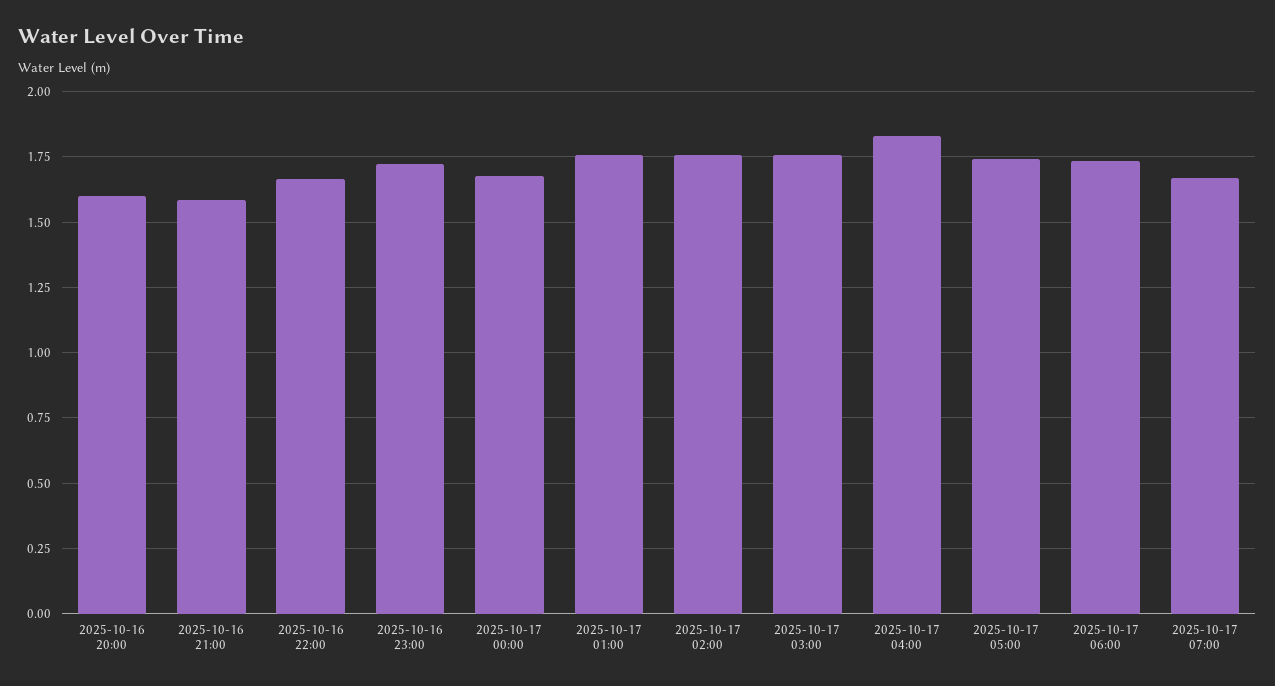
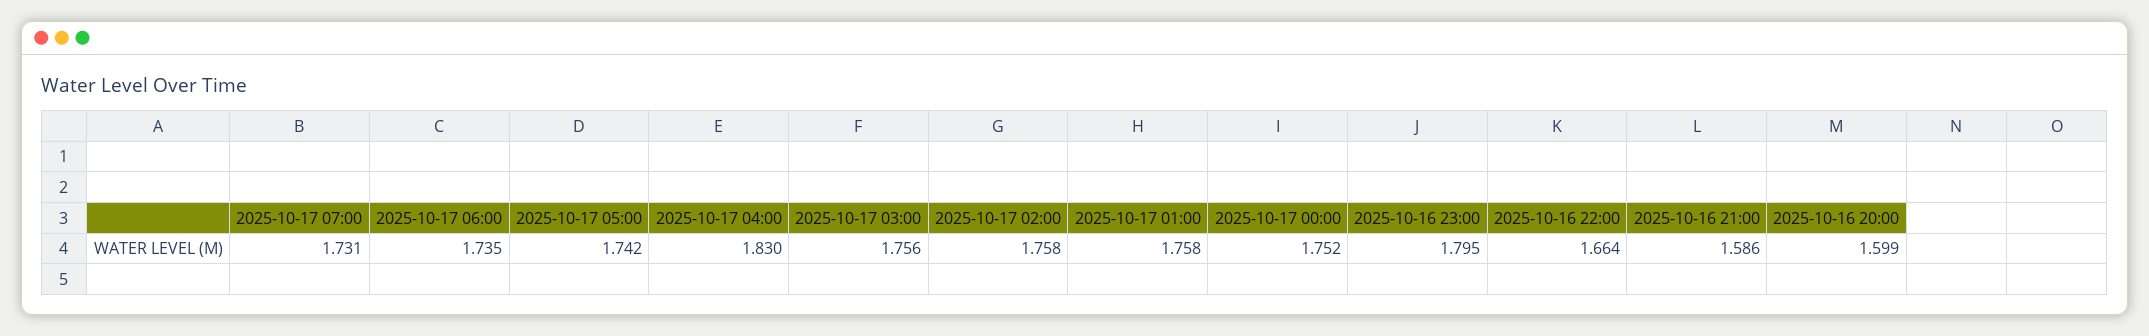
2025-10-16 23:00: 1.725 -> 1.795
2025-10-17 00:00: 1.675 -> 1.752
2025-10-17 07:00: 1.675 -> 1.731

